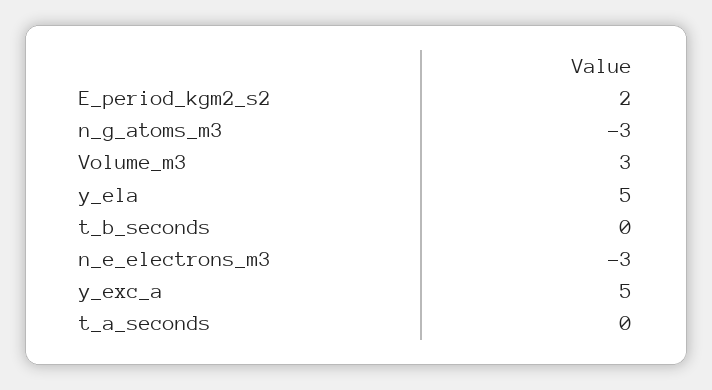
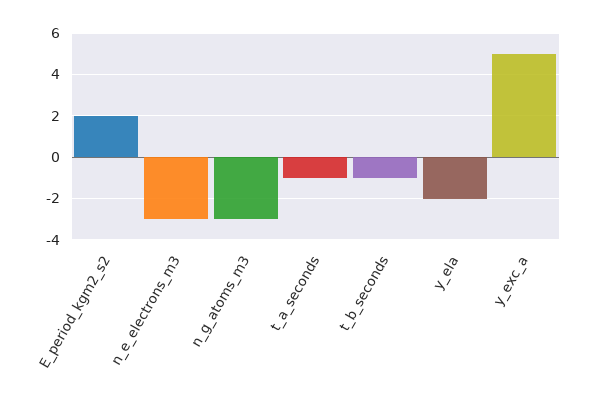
Volume_m3: 3 -> none
y_ela: 5 -> -2
t_b_seconds: 0 -> -1
t_a_seconds: 0 -> -1

